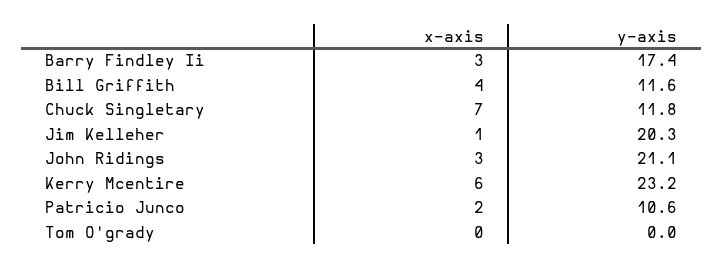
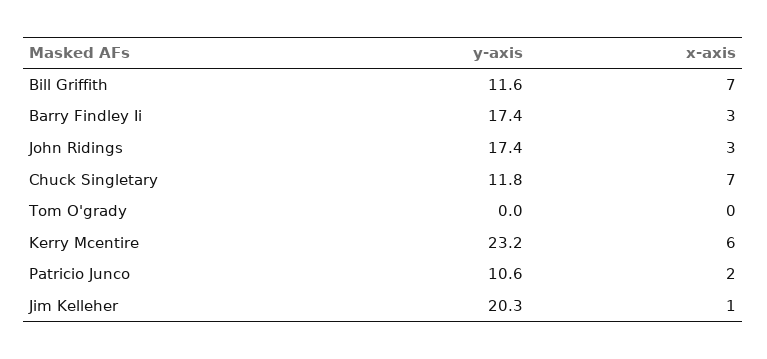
x-axis, Bill Griffith: 4 -> 7
y-axis, John Ridings: 21.1 -> 17.4

